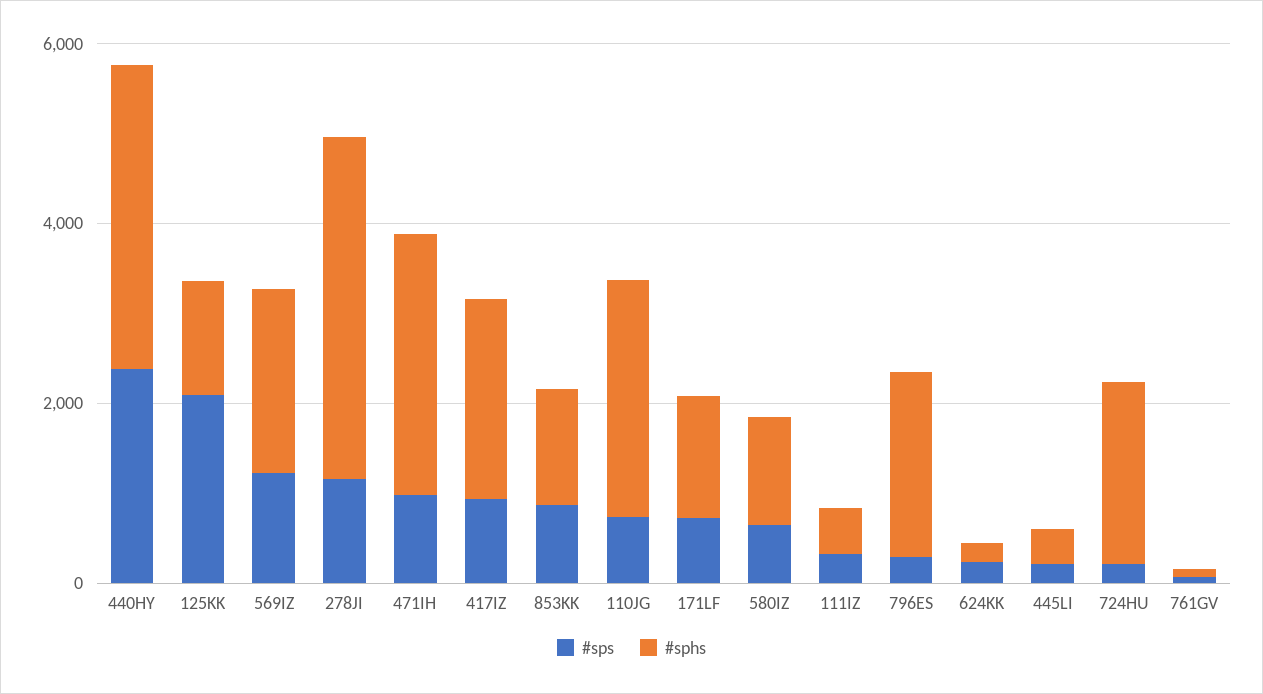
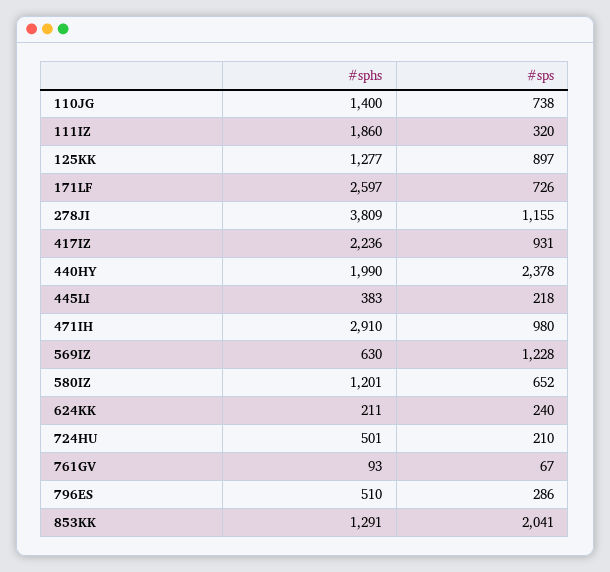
#sphs, 440HY: 3500 -> 1990
#sps, 125KK: 2000 -> 897
#sphs, 569IZ: 2000 -> 630
#sps, 853KK: 1000 -> 2041
#sphs, 110JG: 2500 -> 1400
#sphs, 171LF: 1500 -> 2597
#sphs, 111IZ: 500 -> 1860
#sphs, 796ES: 2000 -> 510
#sphs, 724HU: 2000 -> 501

